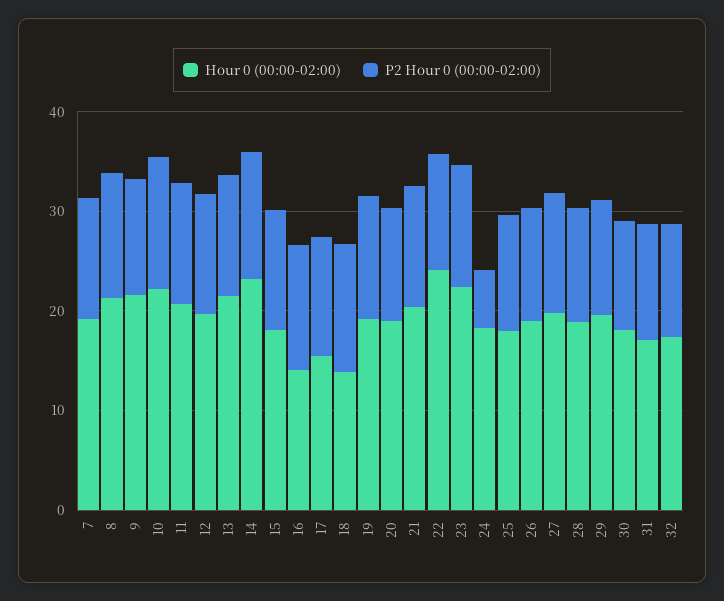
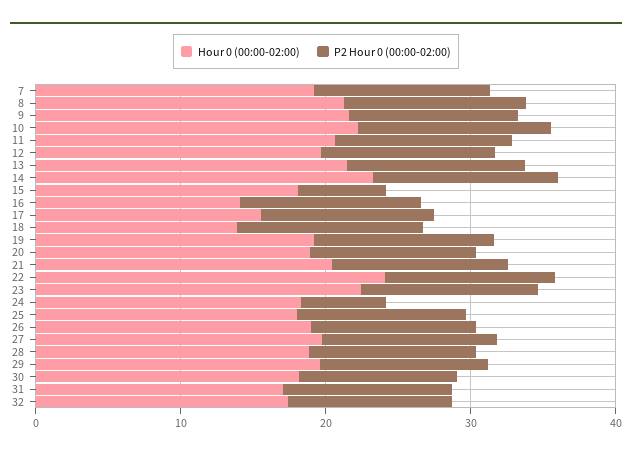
P2 Hour 0 (00:00-02:00), 15: 12 -> 6

